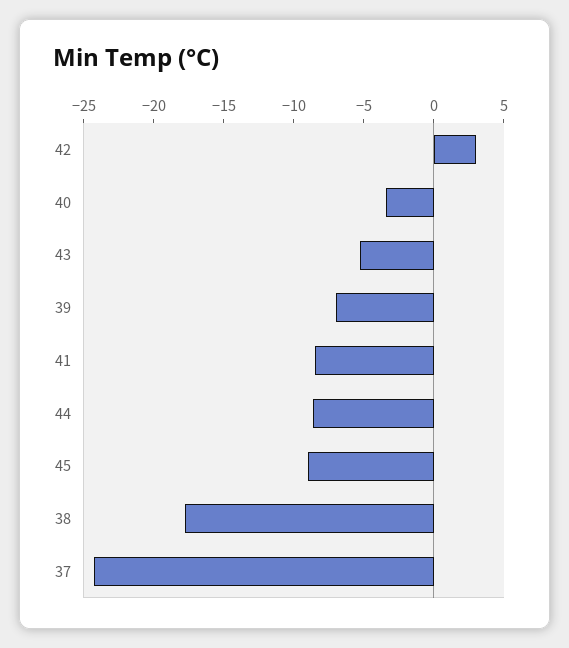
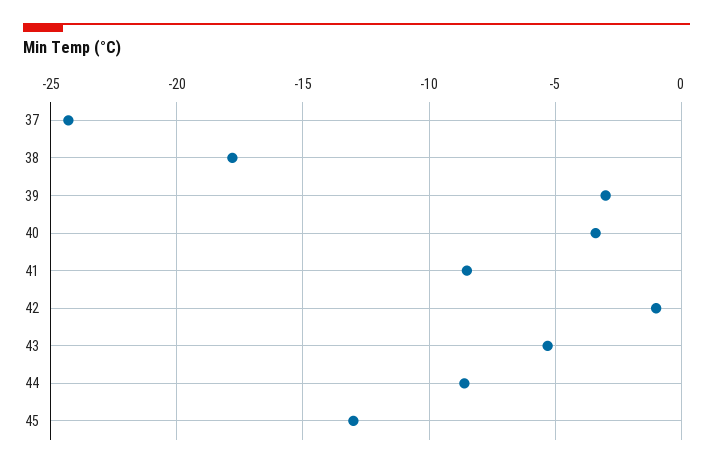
42: 3 -> -1
39: -7 -> -3
45: -9 -> -13

